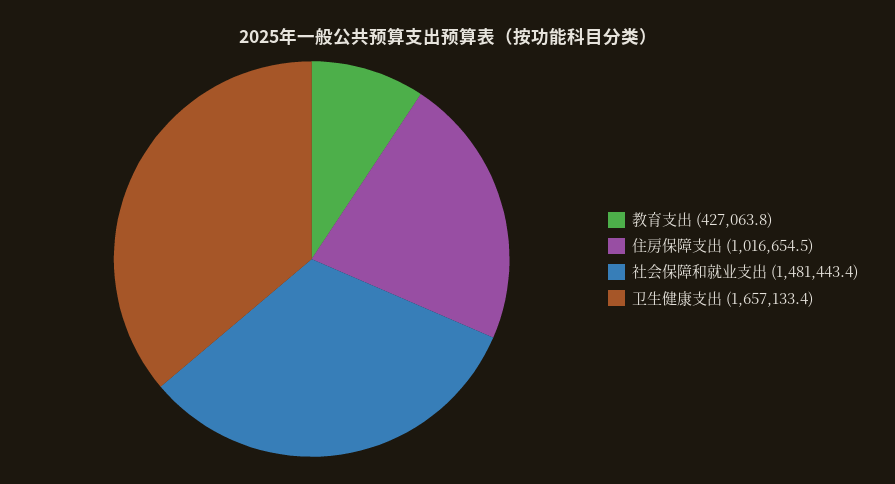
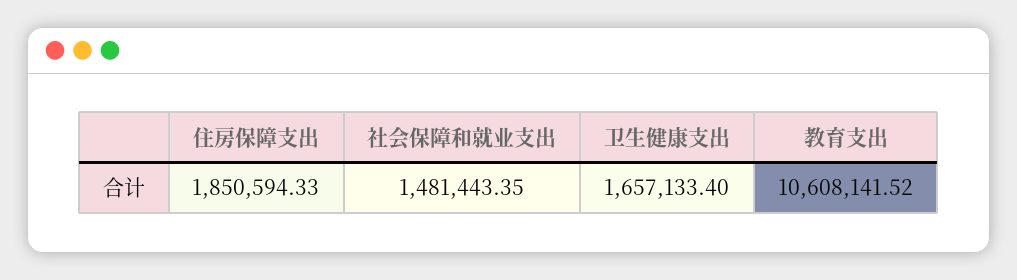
教育支出: 427063.8 -> 10608141.52
住房保障支出: 1016654.5 -> 1850594.33

